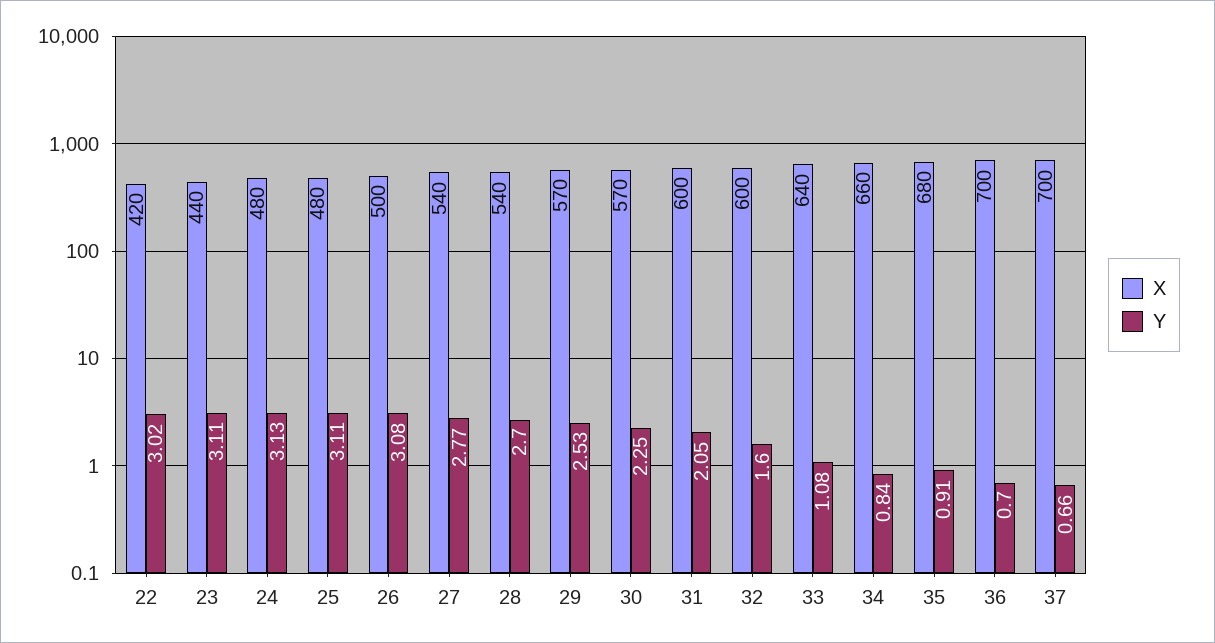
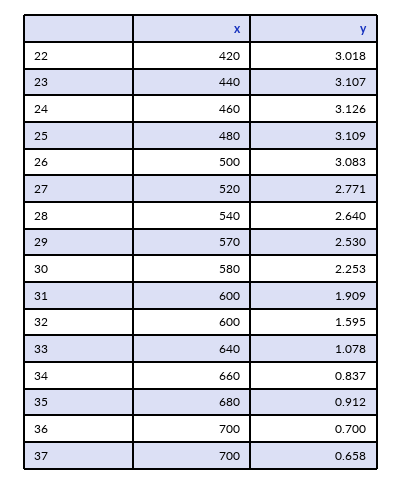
X, 24: 480 -> 460
X, 27: 540 -> 520
Y, 28: 2.7 -> 2.64
X, 30: 570 -> 580
Y, 31: 2.05 -> 1.909

